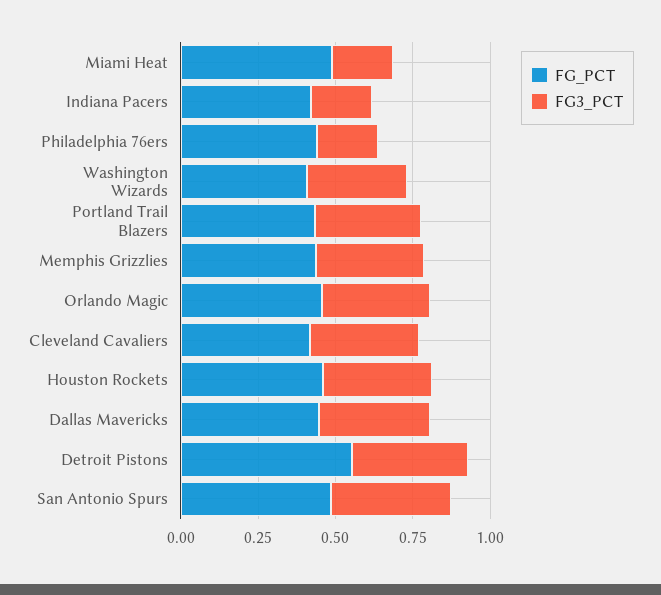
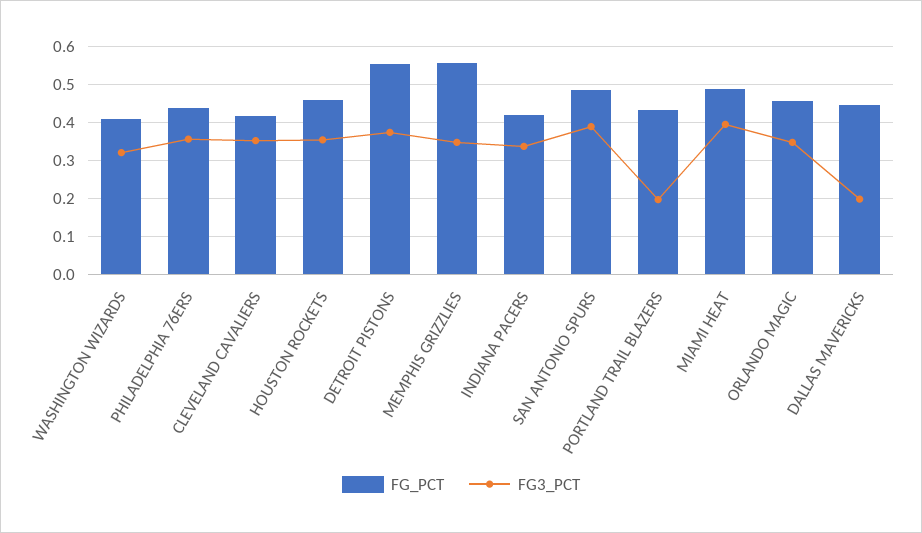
FG3_PCT, Miami Heat: 0.2 -> 0.4
FG3_PCT, Indiana Pacers: 0.2 -> 0.34
FG3_PCT, Philadelphia 76ers: 0.2 -> 0.36
FG3_PCT, Portland Trail Blazers: 0.35 -> 0.2
FG_PCT, Memphis Grizzlies: 0.45 -> 0.56
FG3_PCT, Dallas Mavericks: 0.35 -> 0.2

